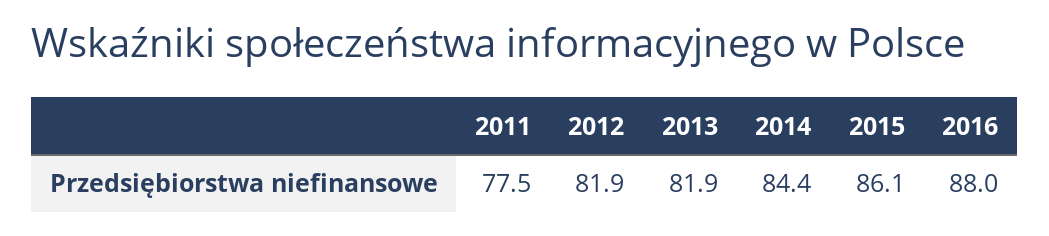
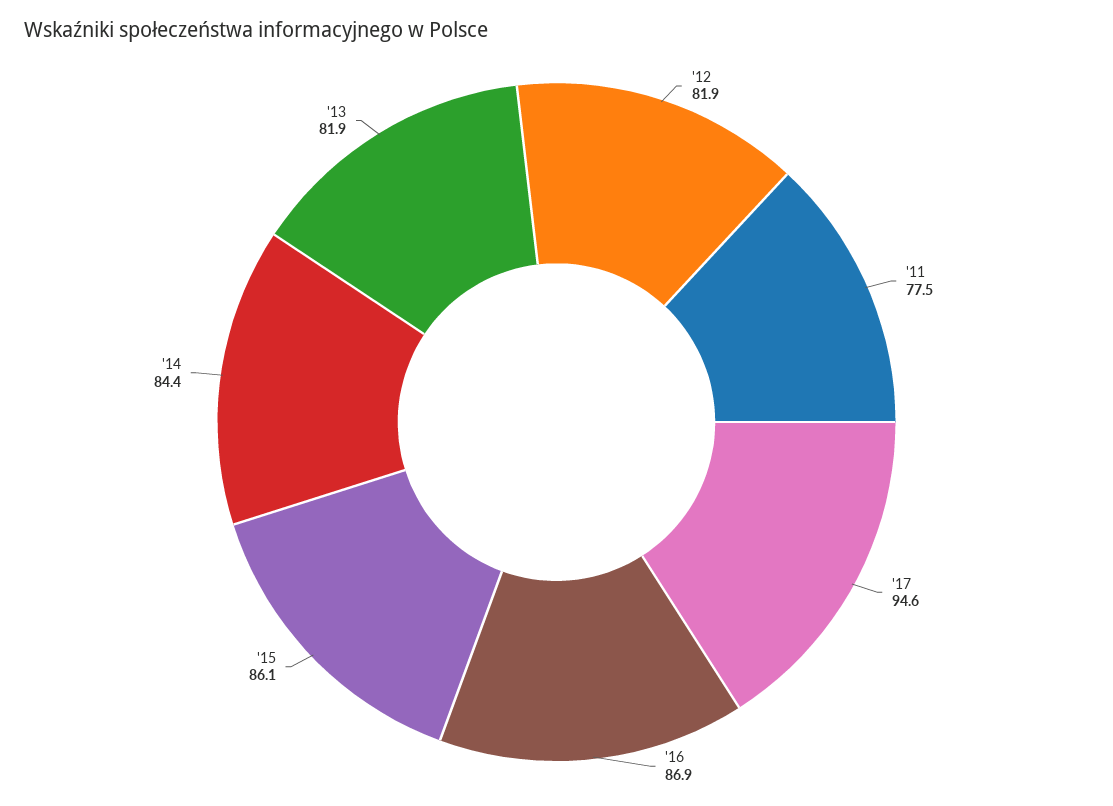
2016: 88 -> 86.9
'17: none -> 94.6

